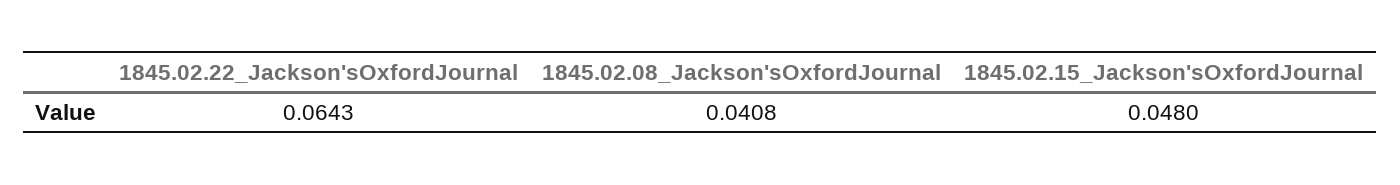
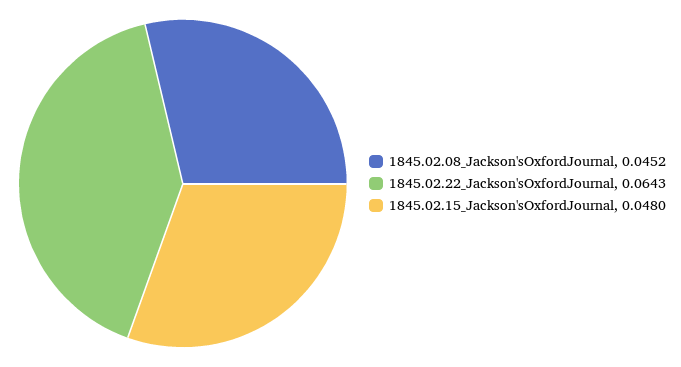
1845.02.08_Jackson'sOxfordJournal: 0.0408 -> 0.0452

